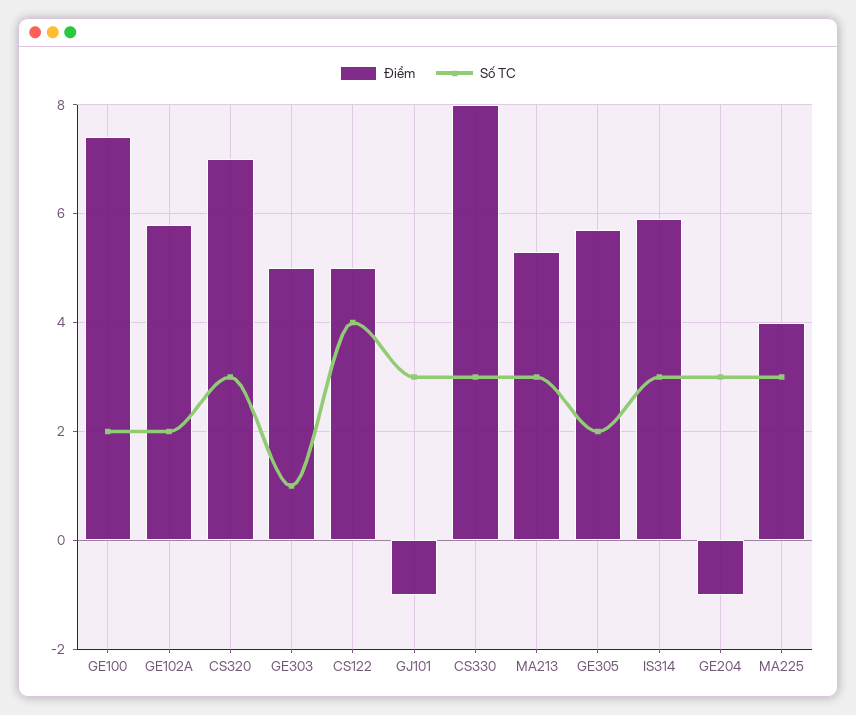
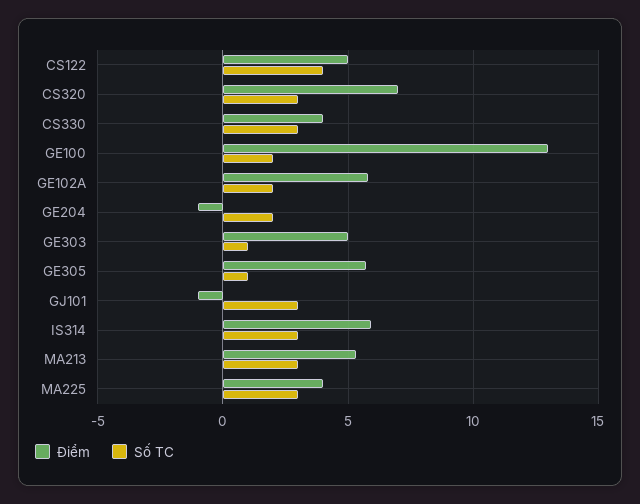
Điểm, GE100: 7.5 -> 13
Điểm, CS330: 8 -> 4
Số TC, GE305: 2 -> 1
Số TC, GE204: 3 -> 2

